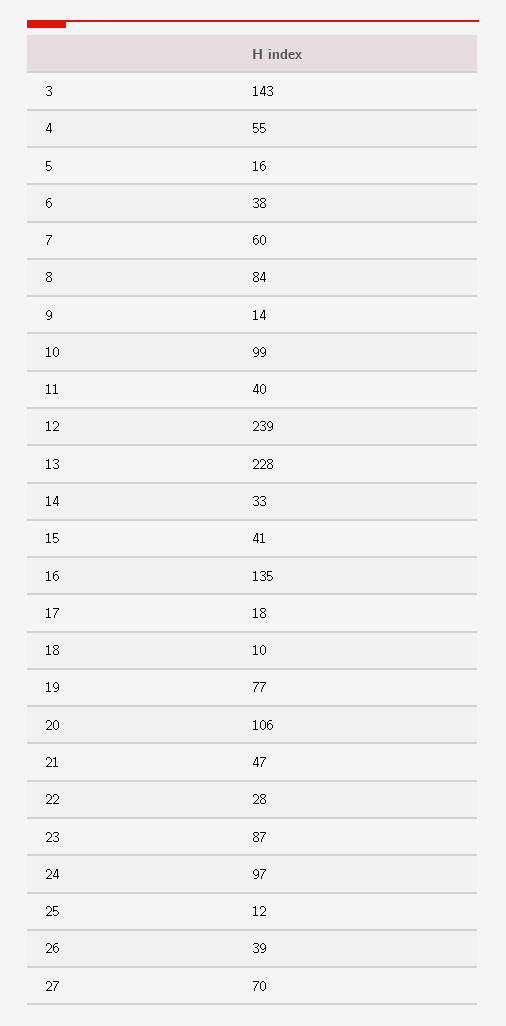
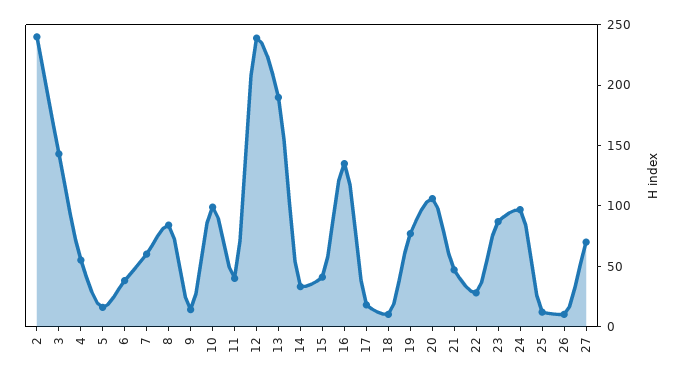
13: 228 -> 190
26: 39 -> 10
2: none -> 240

